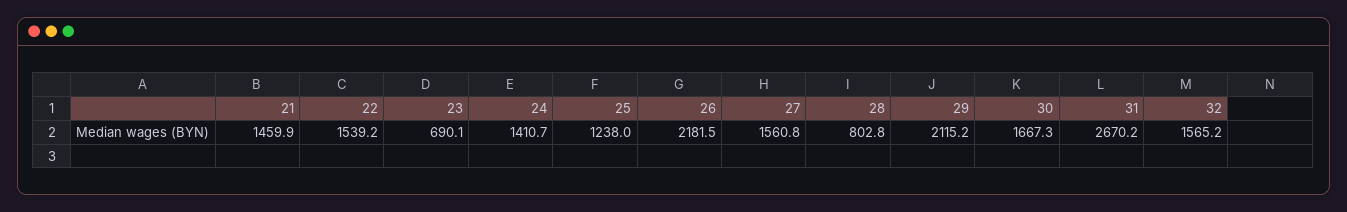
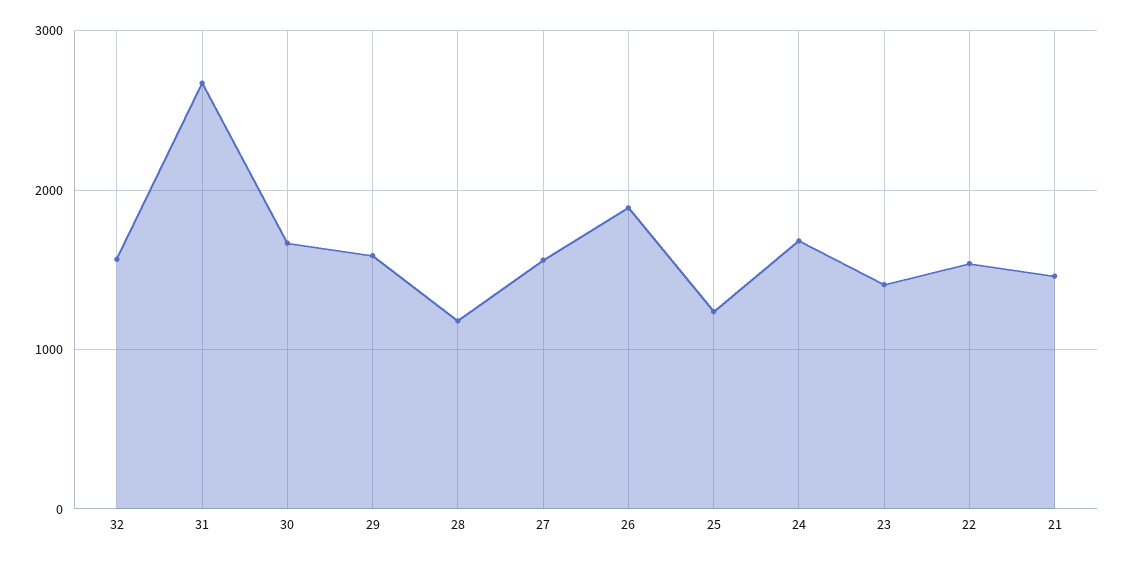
23: 690.1 -> 1400
24: 1410.7 -> 1700
26: 2181.5 -> 1900
28: 802.8 -> 1200
29: 2115.2 -> 1600

